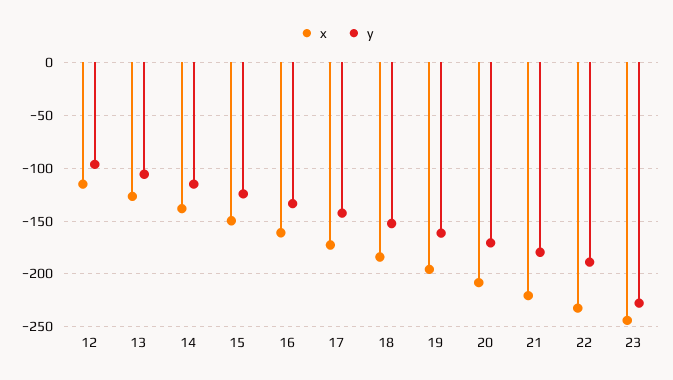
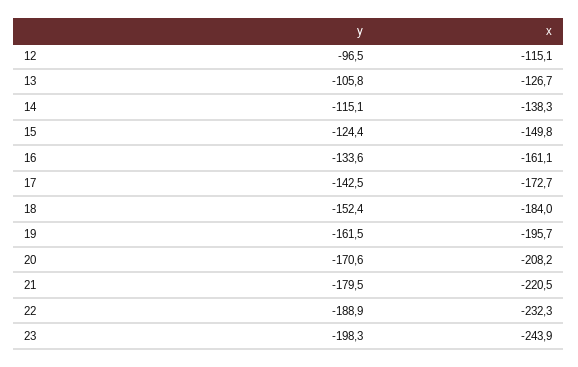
y, 23: -230 -> -198.3

